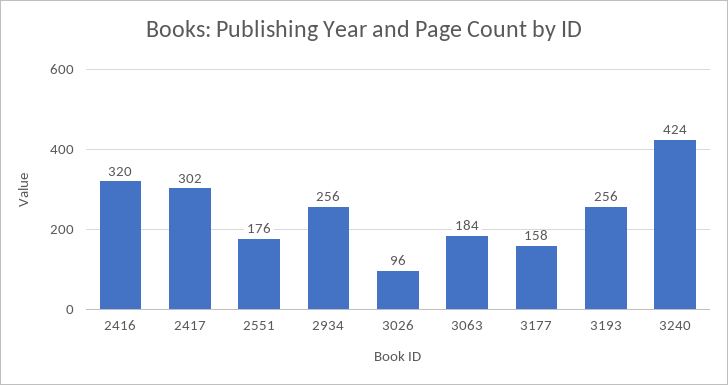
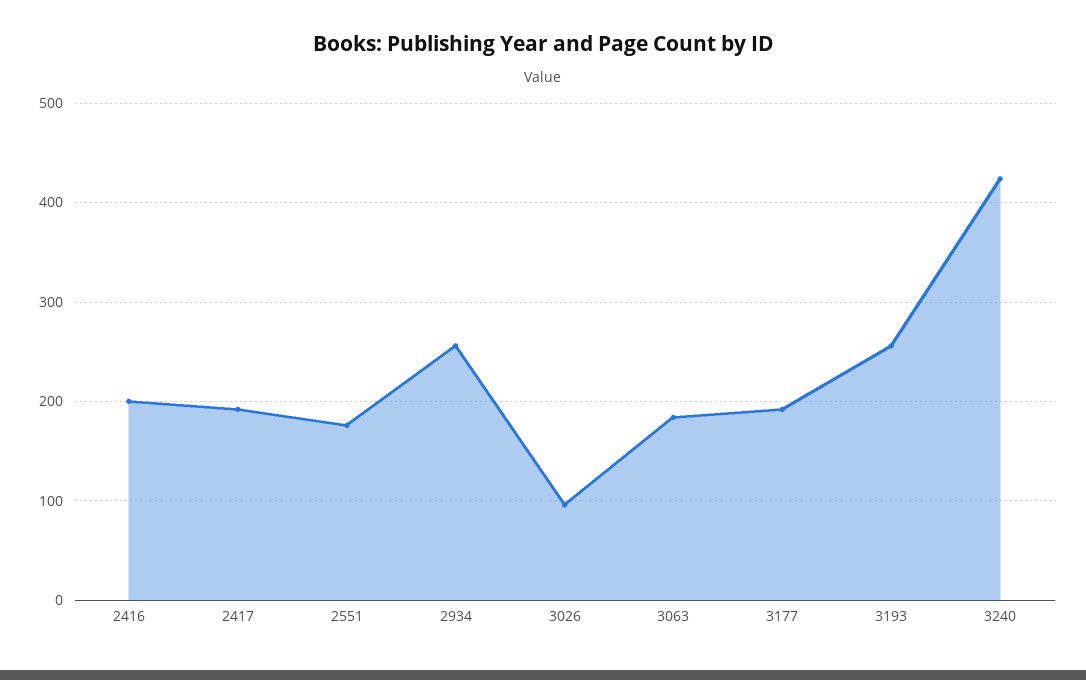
2416: 320 -> 200
2417: 302 -> 190
3177: 158 -> 190

